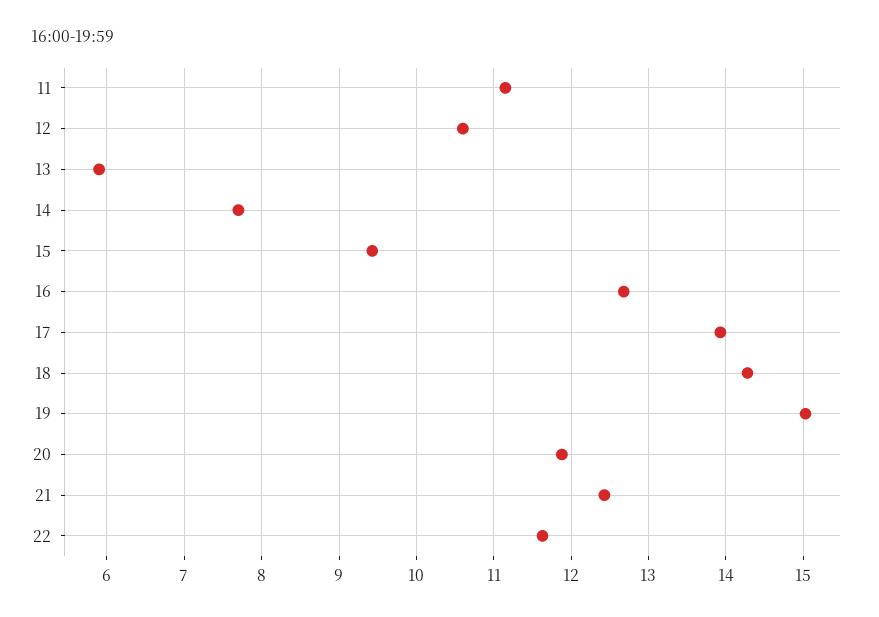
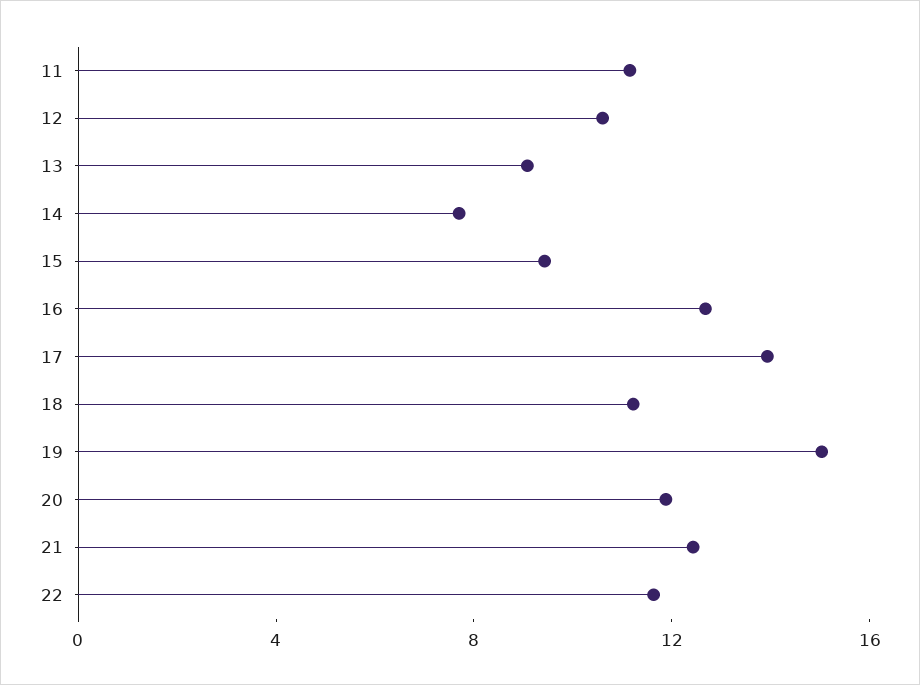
13: 5.9 -> 9
18: 14.3 -> 11

